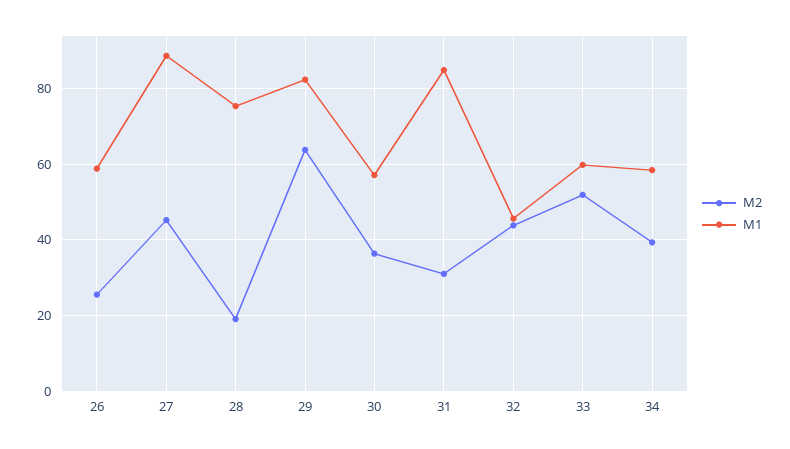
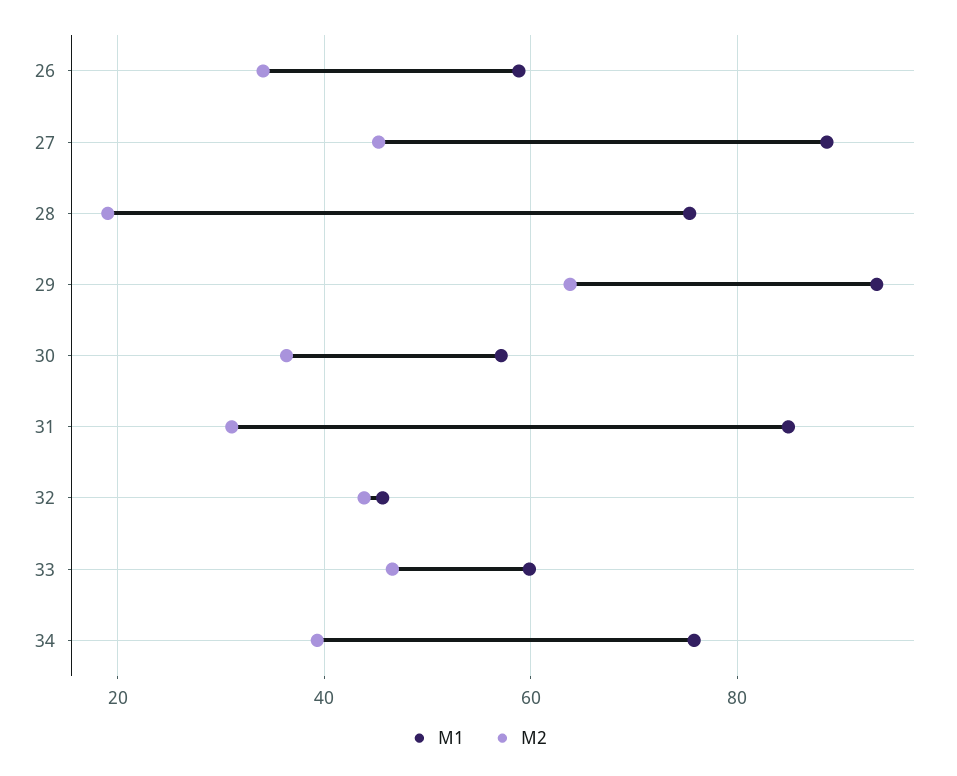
M2, 26: 26 -> 34
M1, 29: 82 -> 94
M2, 33: 52 -> 46
M1, 34: 58 -> 76

